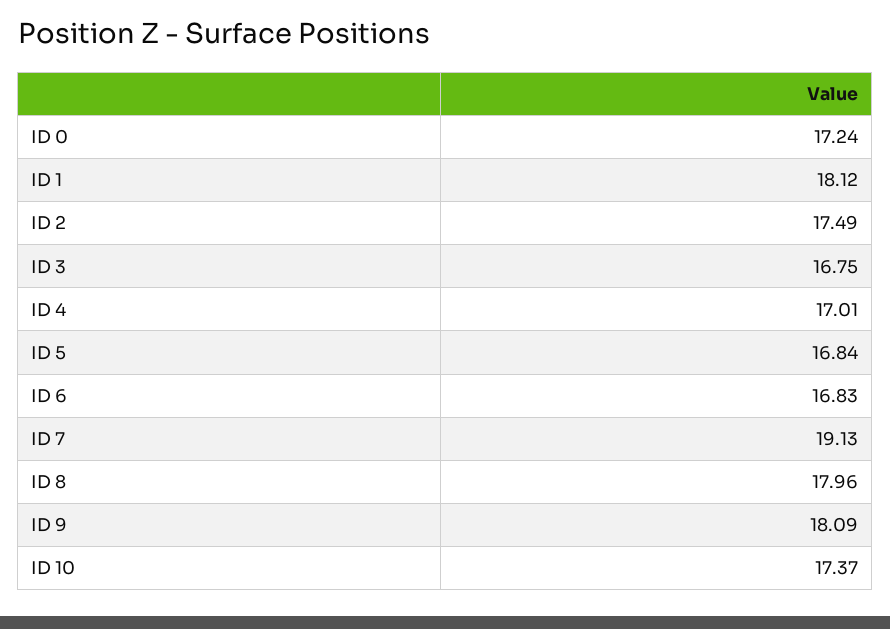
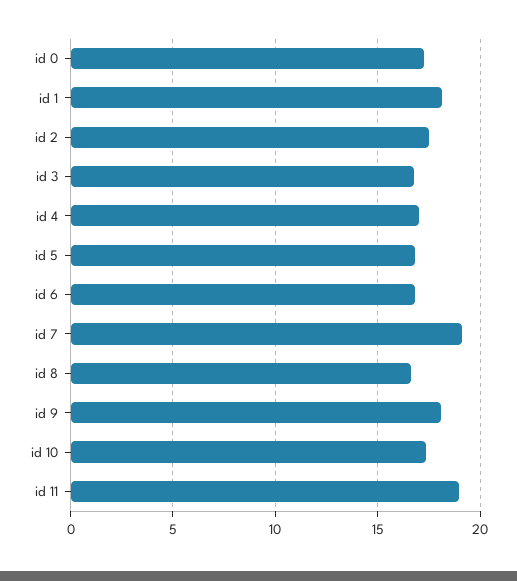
ID 8: 17.96 -> 16.5
id 11: none -> 19

